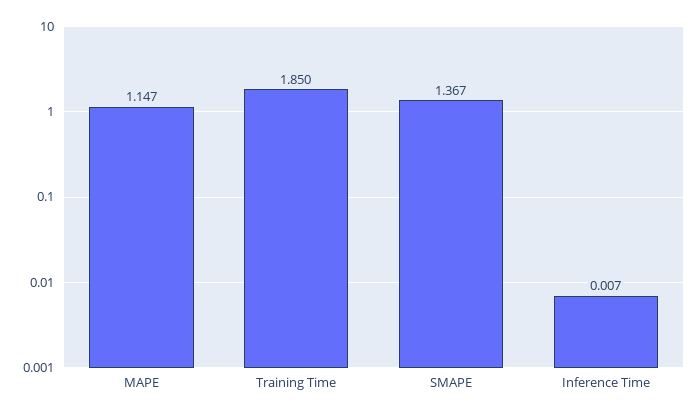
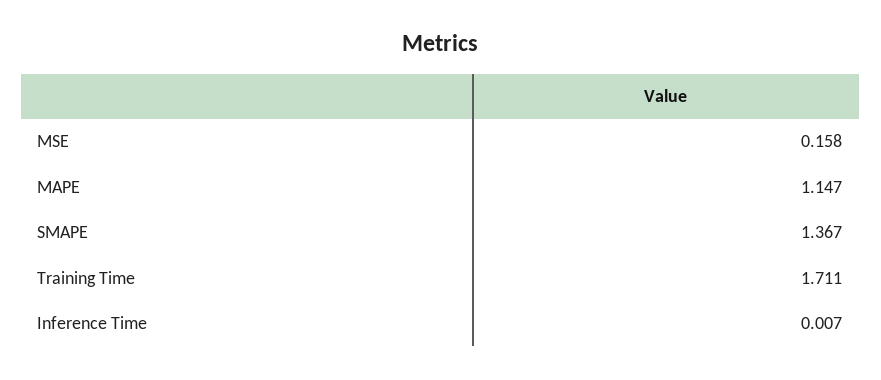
Training Time: 1.85 -> 1.711
MSE: none -> 0.158

